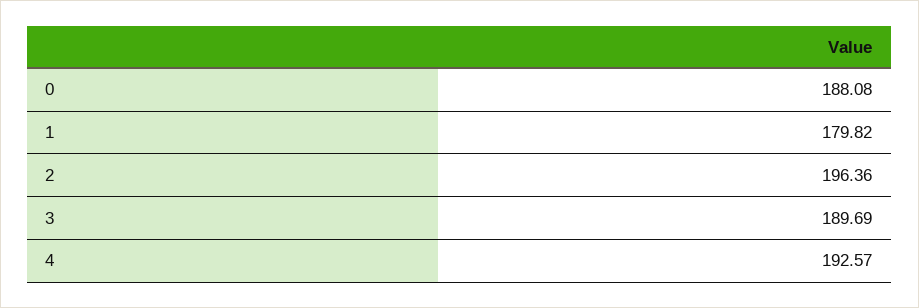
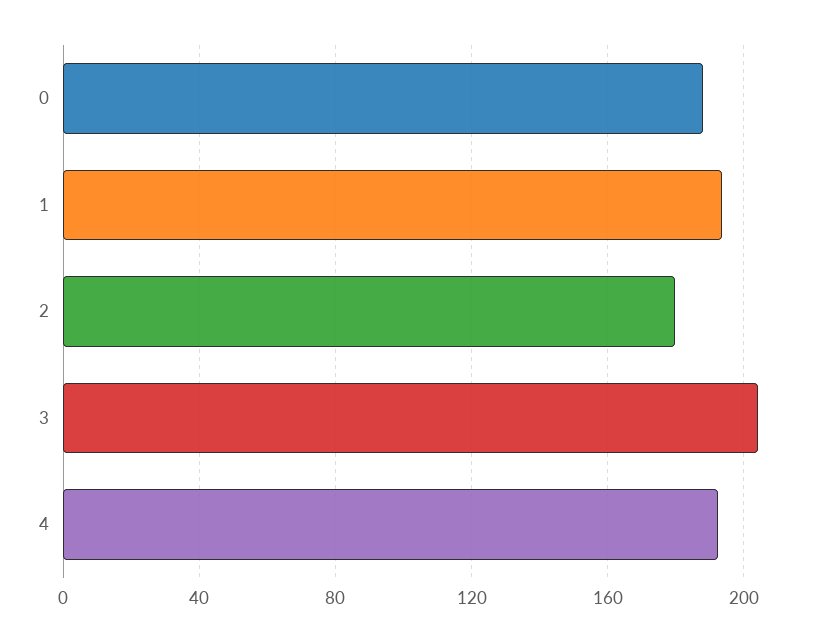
1: 179.82 -> 195
2: 196.36 -> 180
3: 189.69 -> 205

